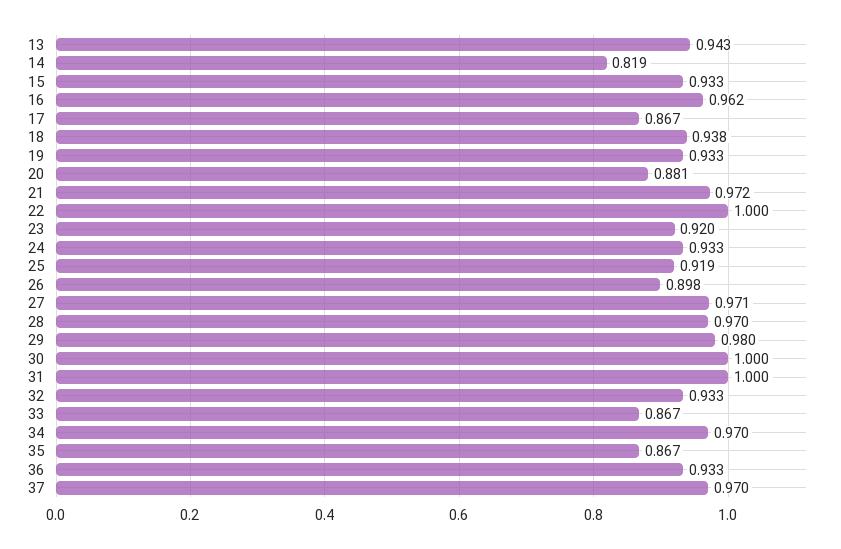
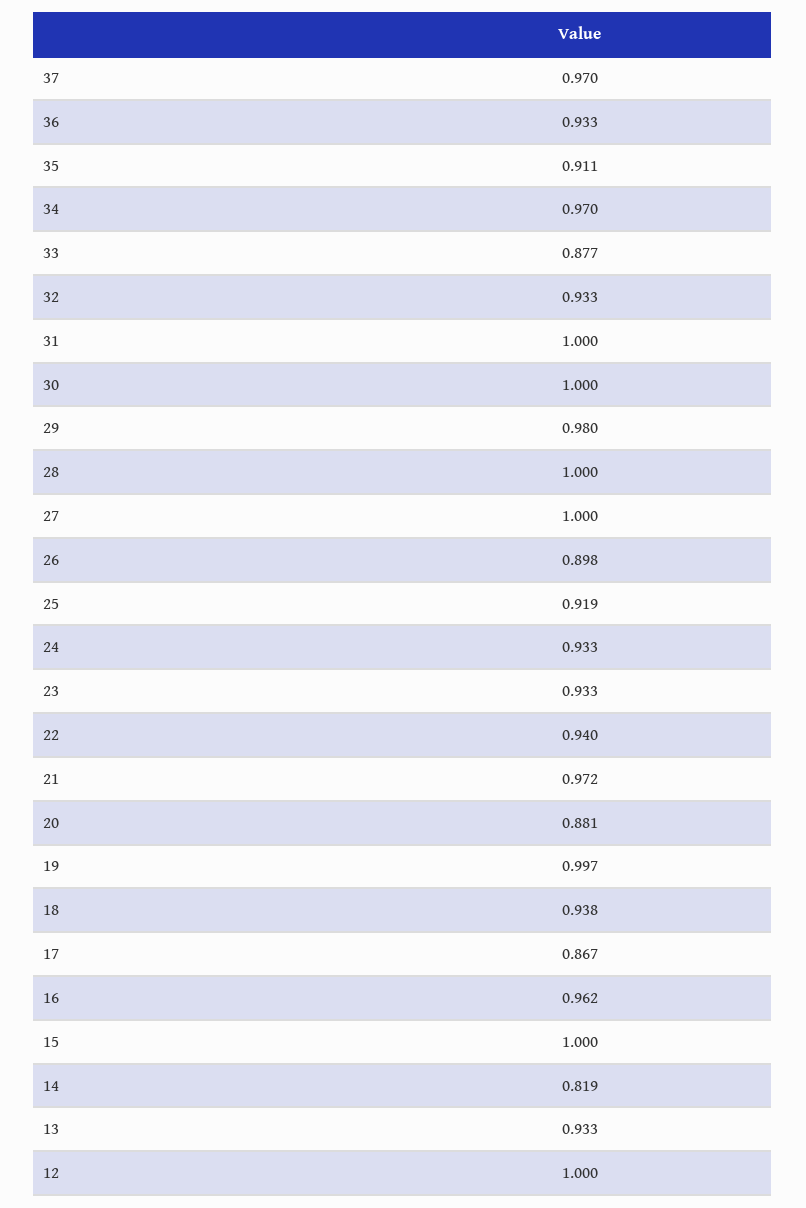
13: 0.943 -> 0.933
15: 0.933 -> 1
19: 0.933 -> 0.997
22: 1 -> 0.94
23: 0.92 -> 0.933
27: 0.971 -> 1
28: 0.97 -> 1
33: 0.867 -> 0.877
35: 0.867 -> 0.911
12: none -> 1

